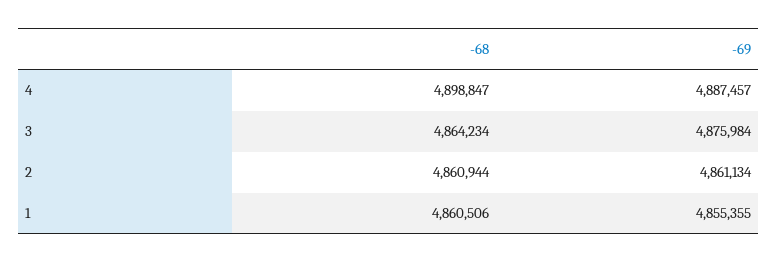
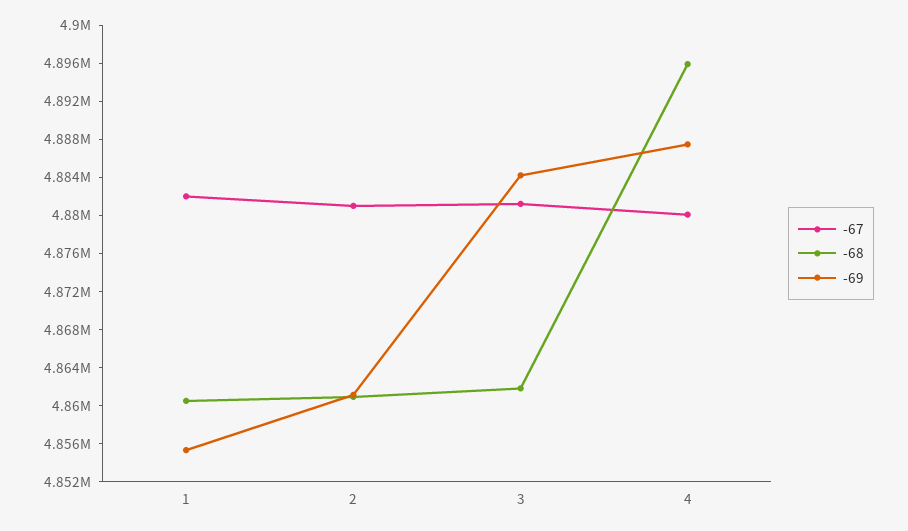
-68, 4: 4898847 -> 4896000
-68, 3: 4864234 -> 4862000
-69, 3: 4875984 -> 4884000
-67, 1: none -> 4882000
-67, 2: none -> 4881000
-67, 3: none -> 4881000
-67, 4: none -> 4880000

